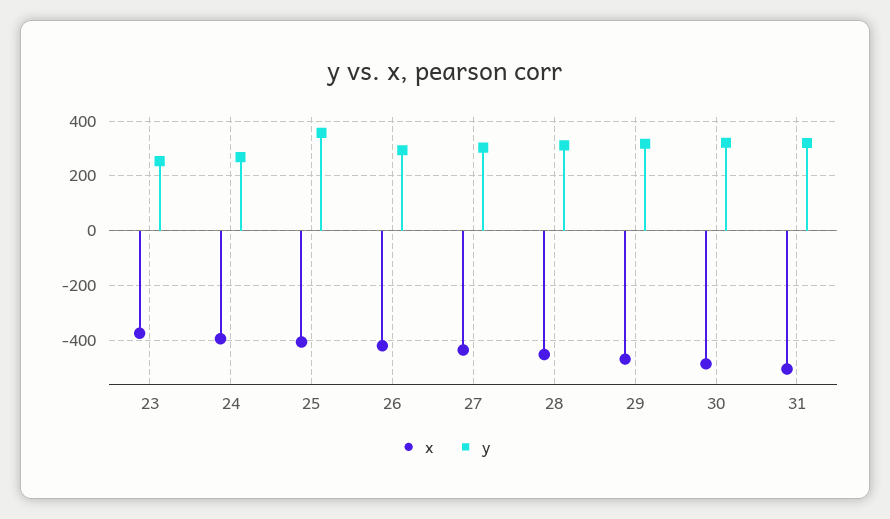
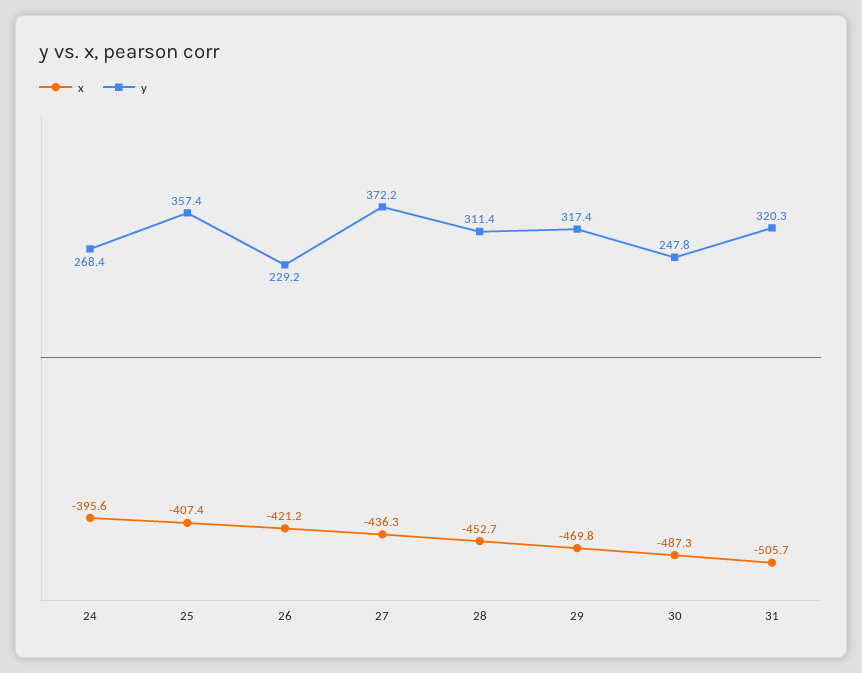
x, 23: -375 -> none
y, 23: 250 -> none
y, 26: 300 -> 229.2
y, 27: 300 -> 372.2
y, 30: 325 -> 247.8

